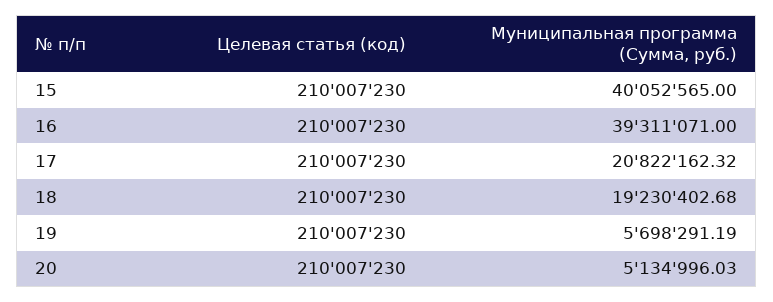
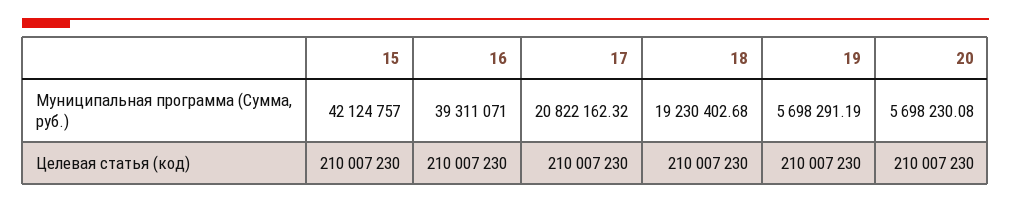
Муниципальная программа (Сумма, руб.), 15: 40052565 -> 42124757
Муниципальная программа (Сумма, руб.), 20: 5134996.03 -> 5698230.08

